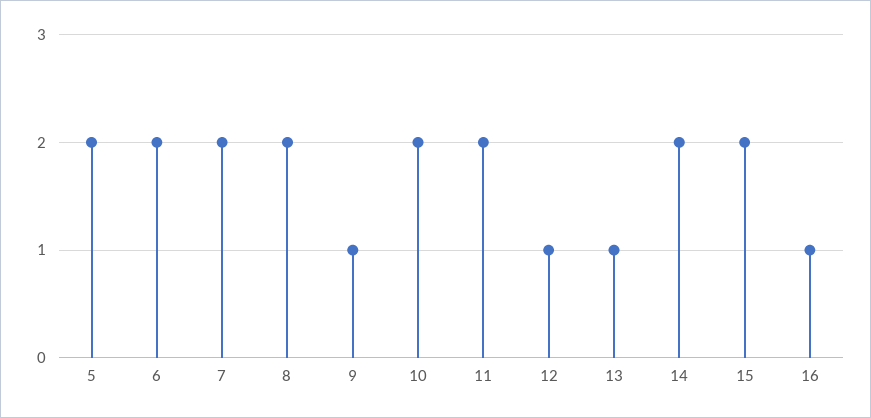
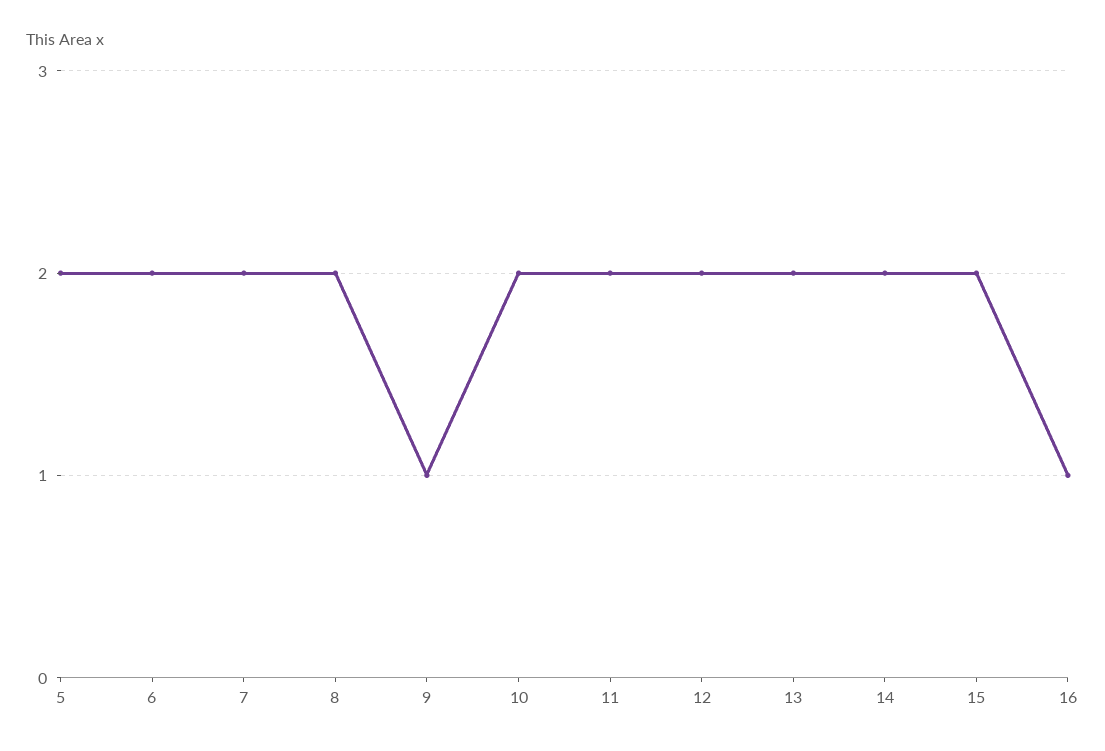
12: 1 -> 2
13: 1 -> 2

